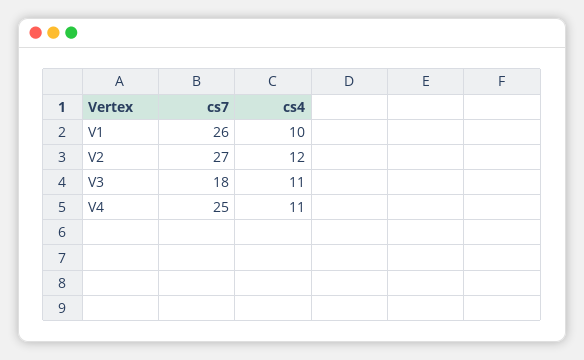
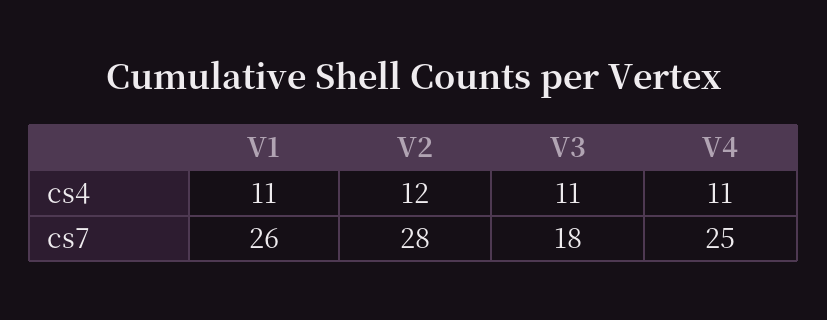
cs4, V1: 10 -> 11
cs7, V2: 27 -> 28

